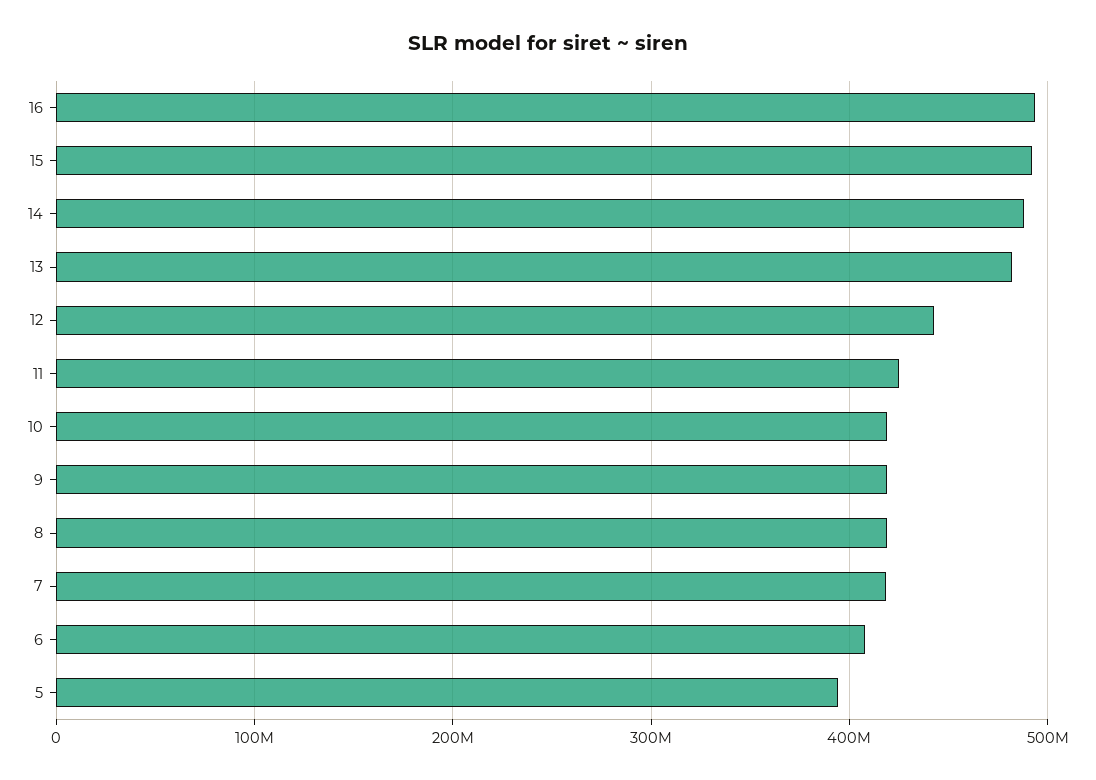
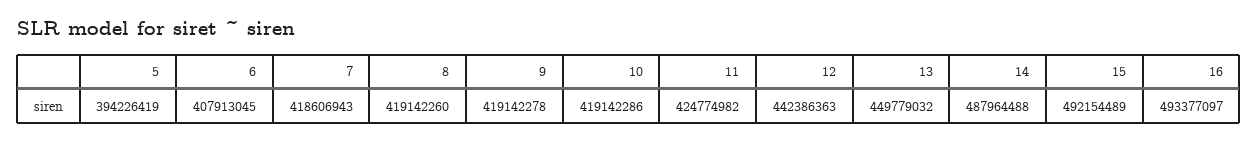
13: 480000000 -> 449779032

